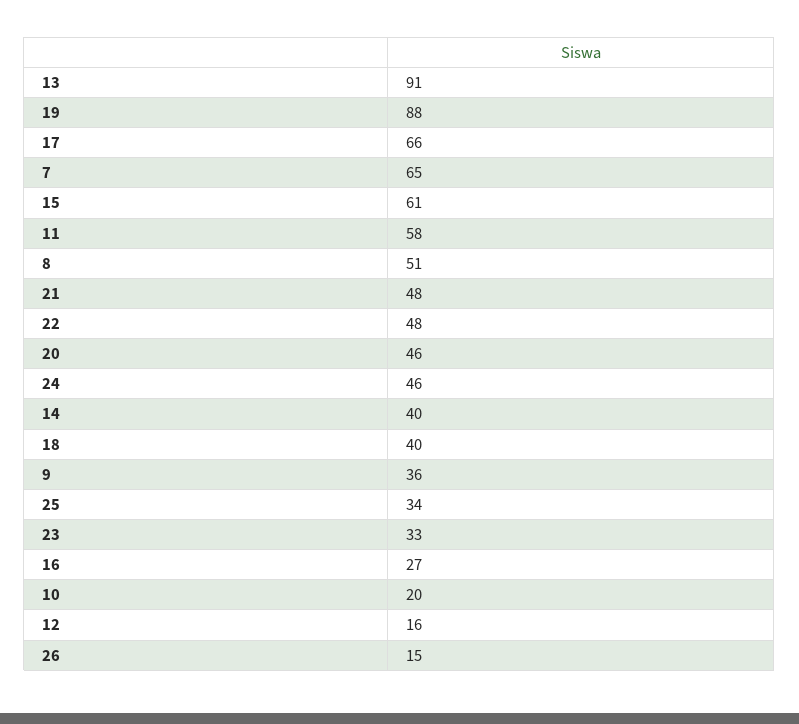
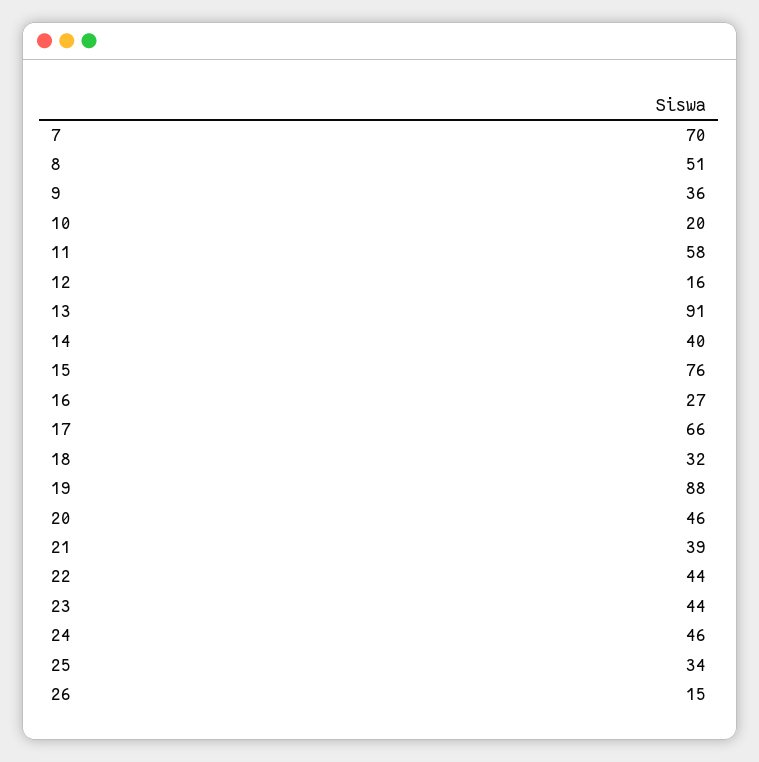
7: 65 -> 70
15: 61 -> 76
21: 48 -> 39
22: 48 -> 44
18: 40 -> 32
23: 33 -> 44

